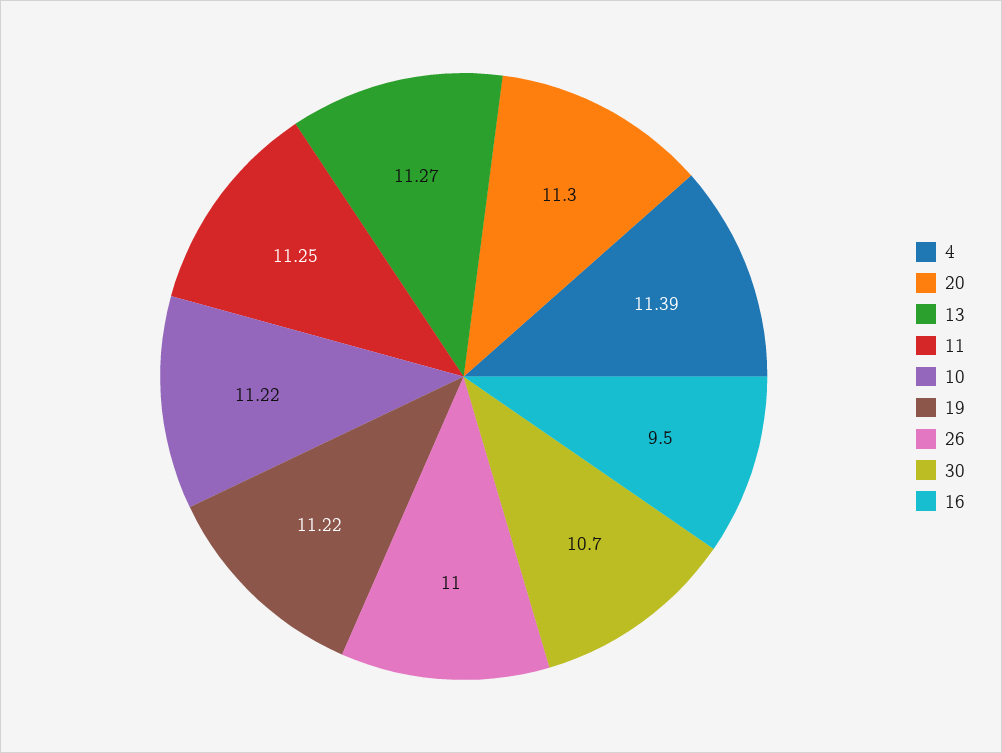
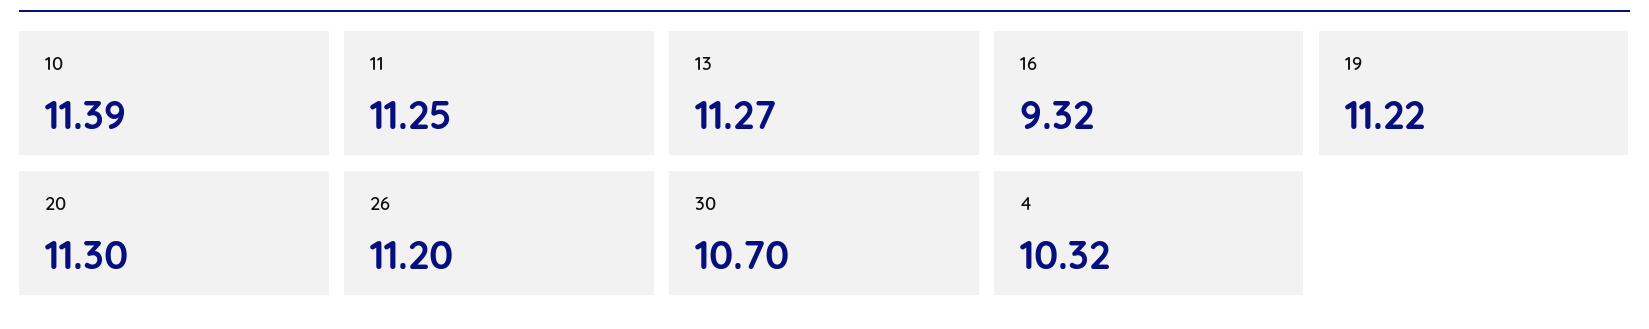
4: 11.39 -> 10.32
10: 11.22 -> 11.39
26: 11 -> 11.2
16: 9.5 -> 9.32

